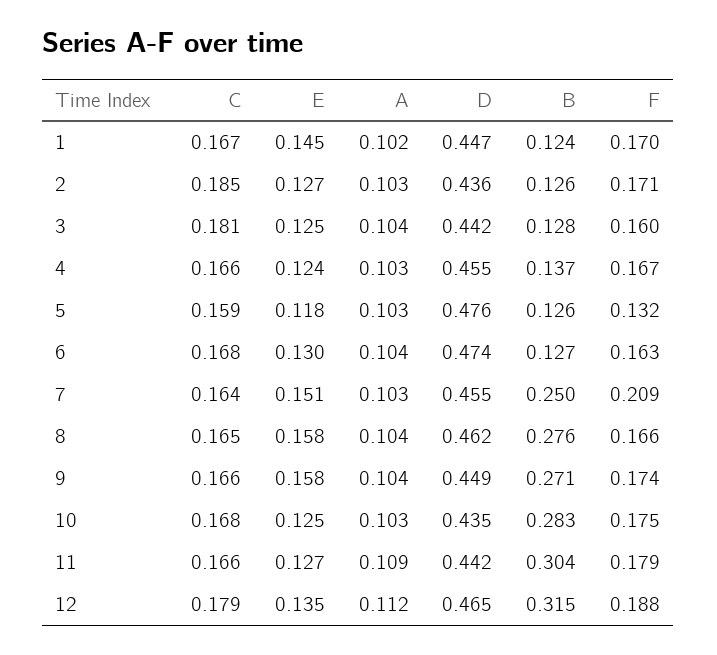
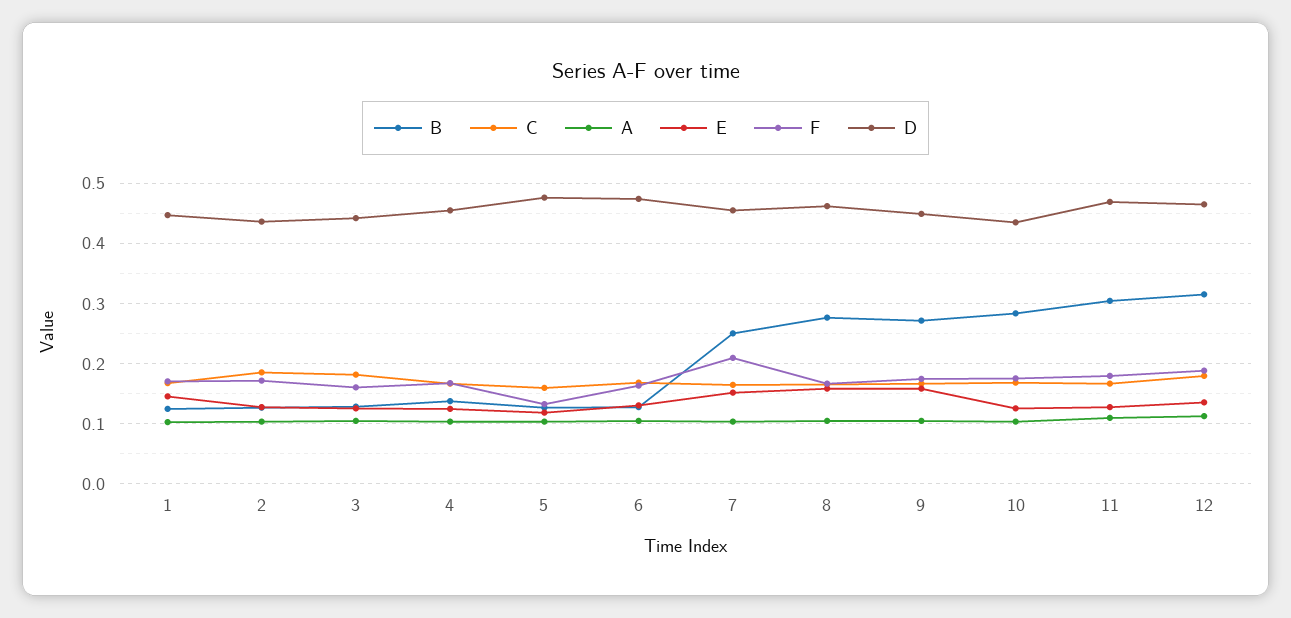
D, 11: 0.442 -> 0.47

